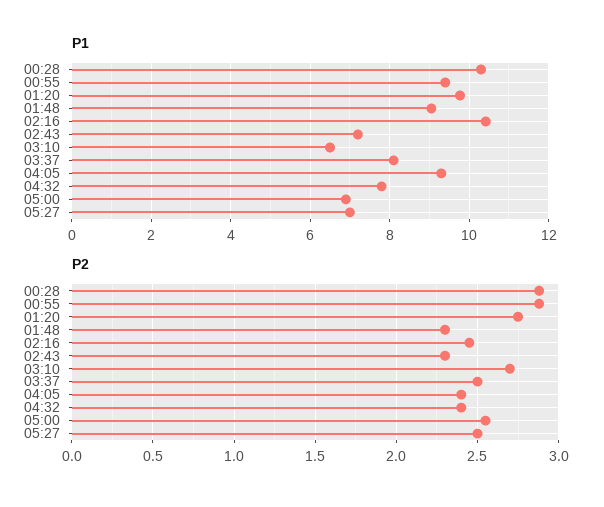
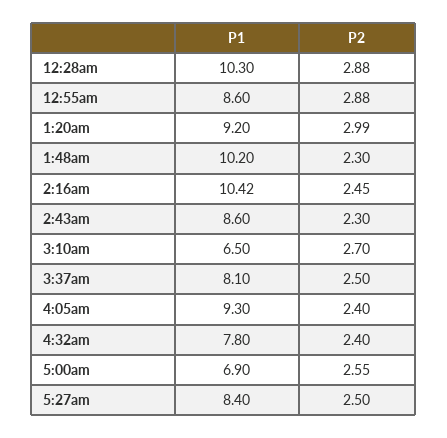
P1, 00:55: 9.4 -> 8.6
P1, 01:20: 9.8 -> 9.2
P1, 01:48: 9 -> 10.2
P1, 02:43: 7.2 -> 8.6
P1, 05:27: 7 -> 8.4
P2, 01:20: 2.75 -> 2.99

